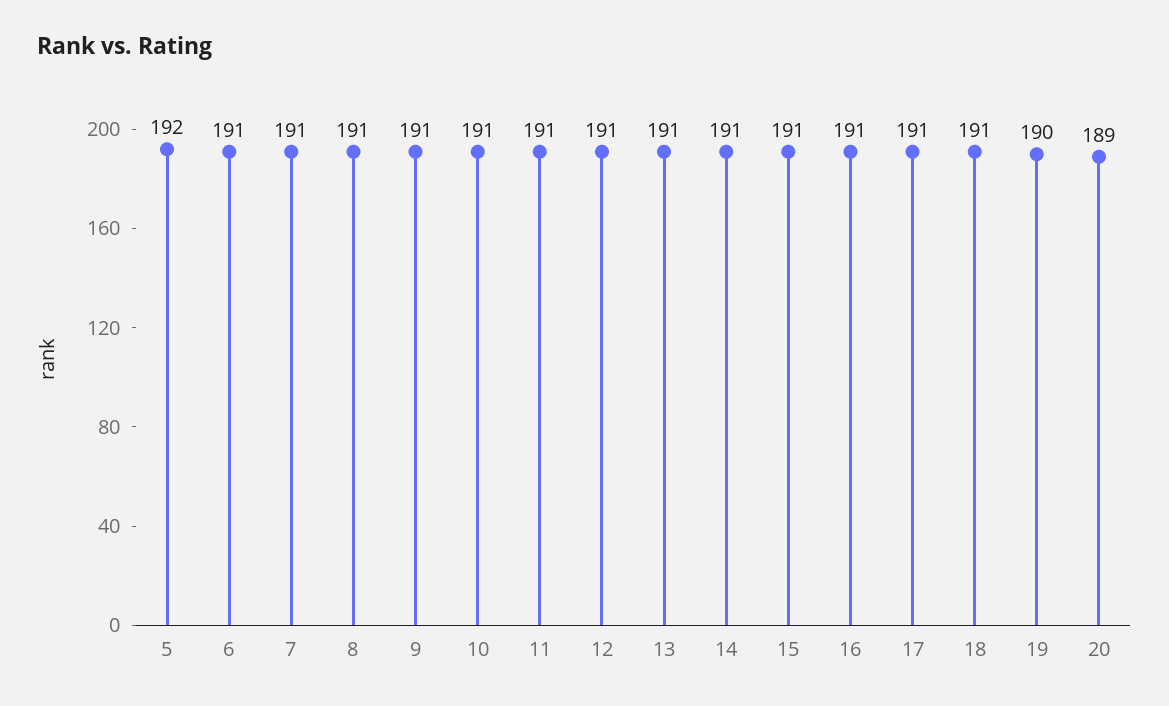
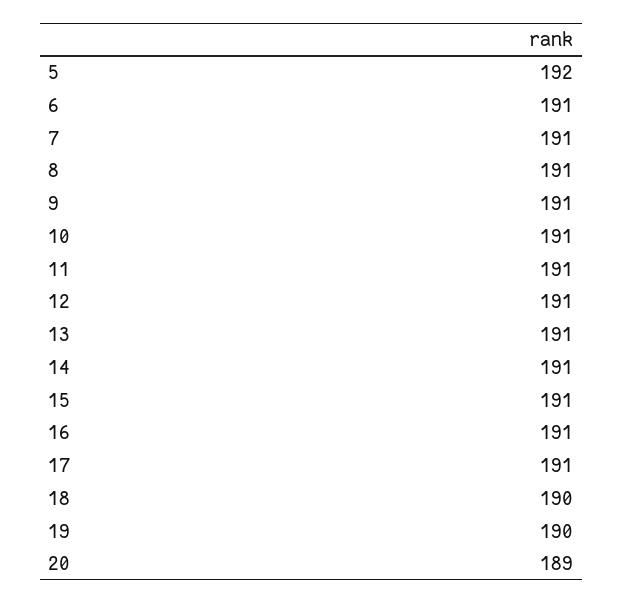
18: 191 -> 190

